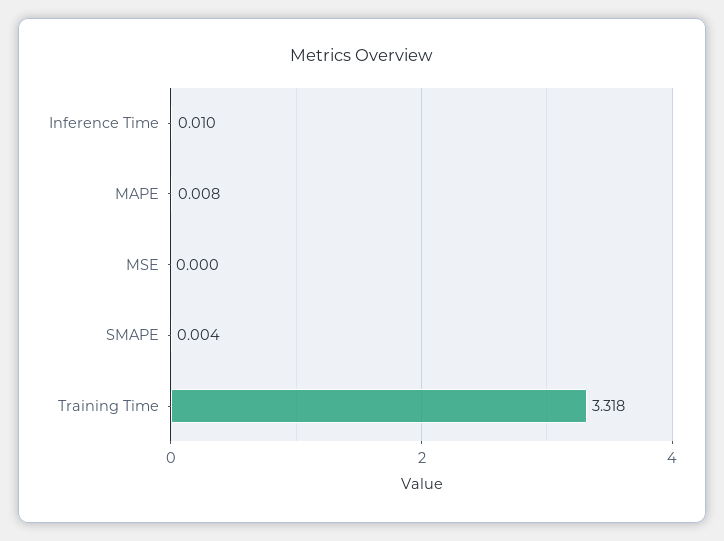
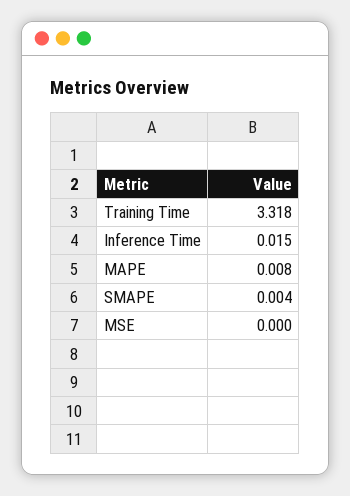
Inference Time: 0.01 -> 0.015

